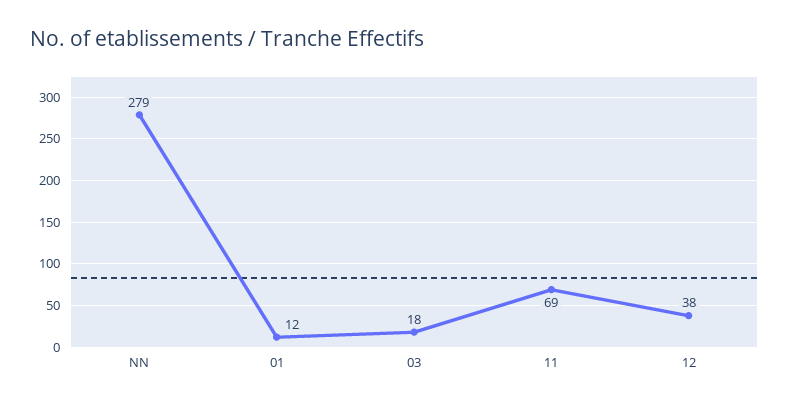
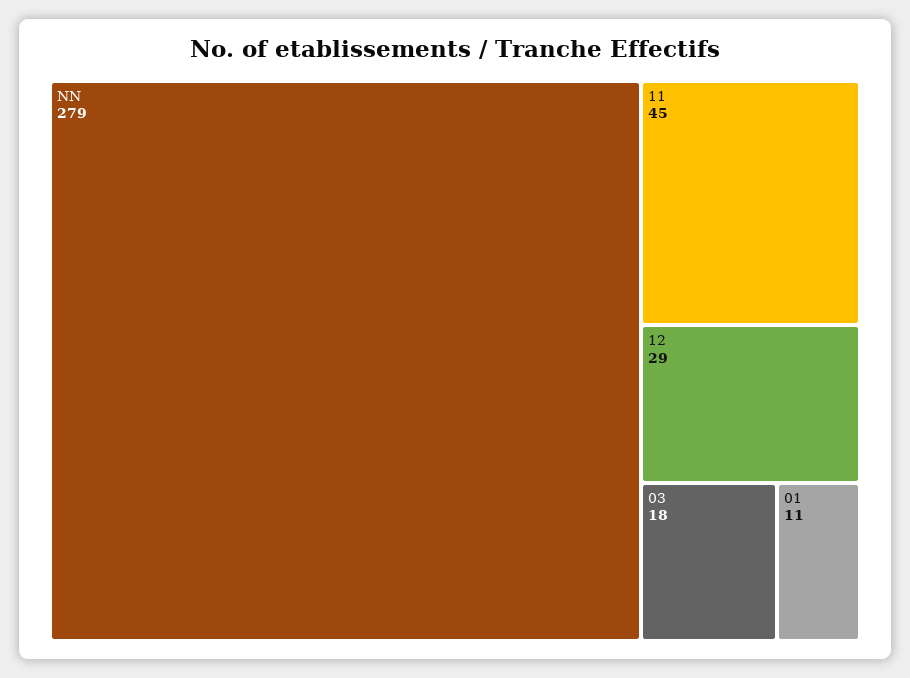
01: 12 -> 11
11: 69 -> 45
12: 38 -> 29

